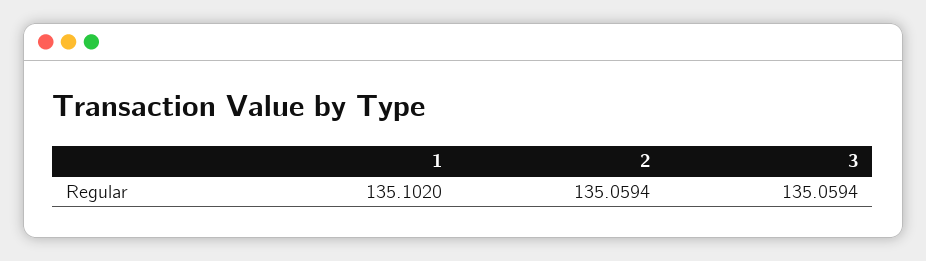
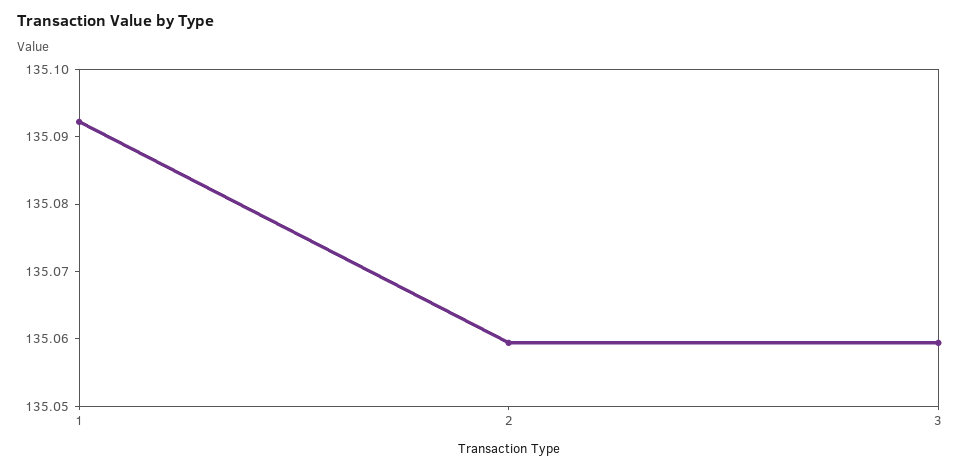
1: 135.102 -> 135.092

